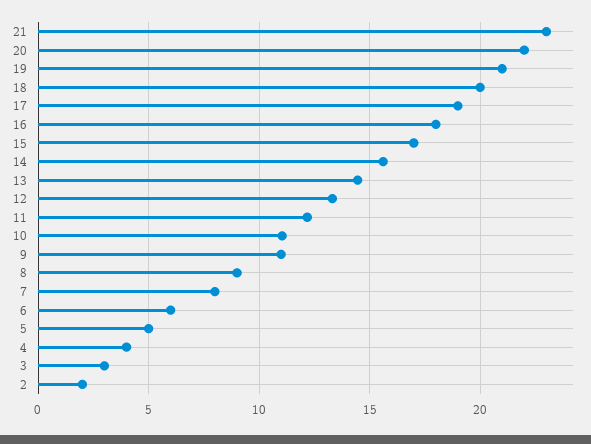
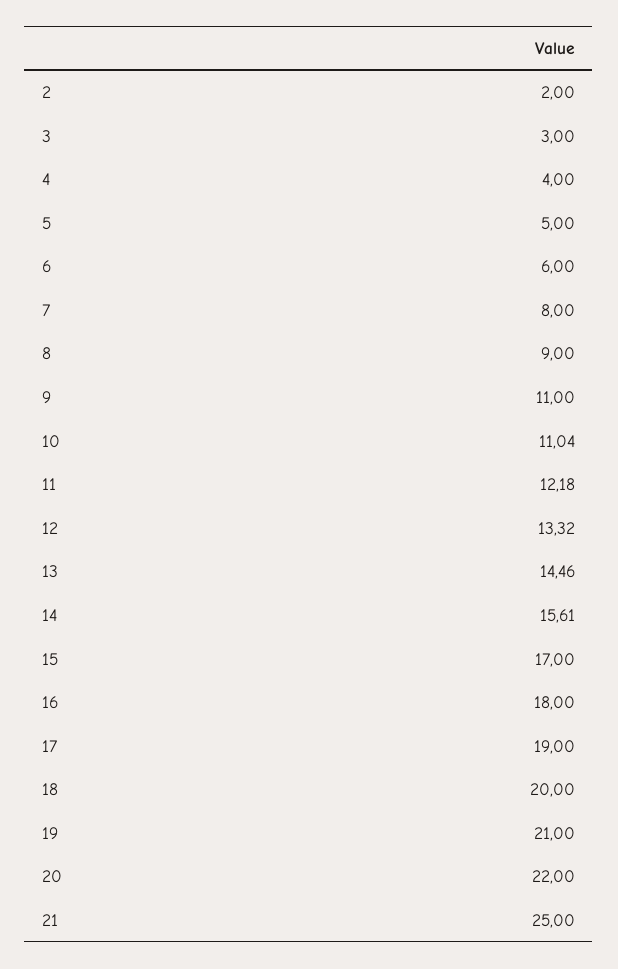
21: 23 -> 25

